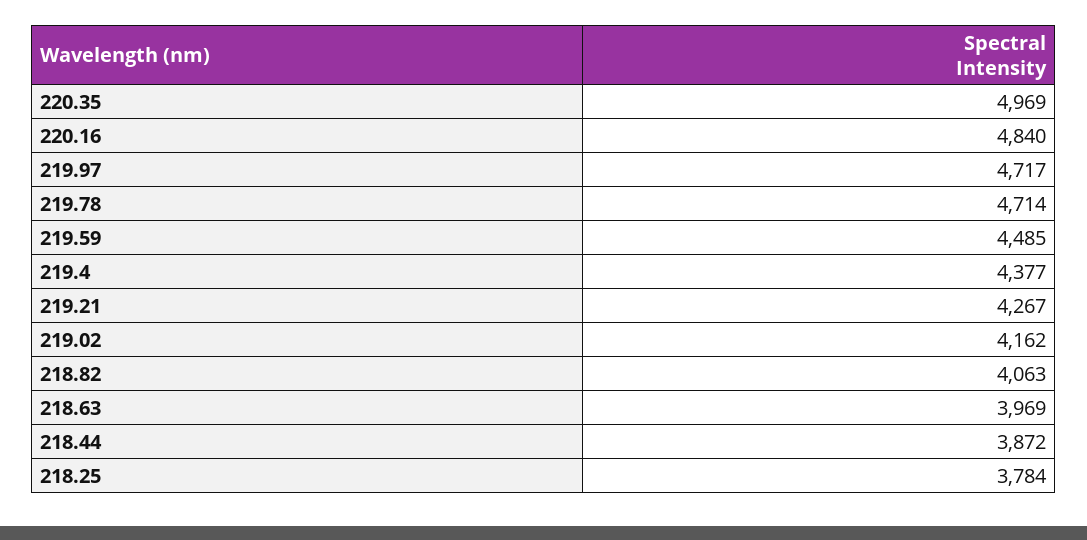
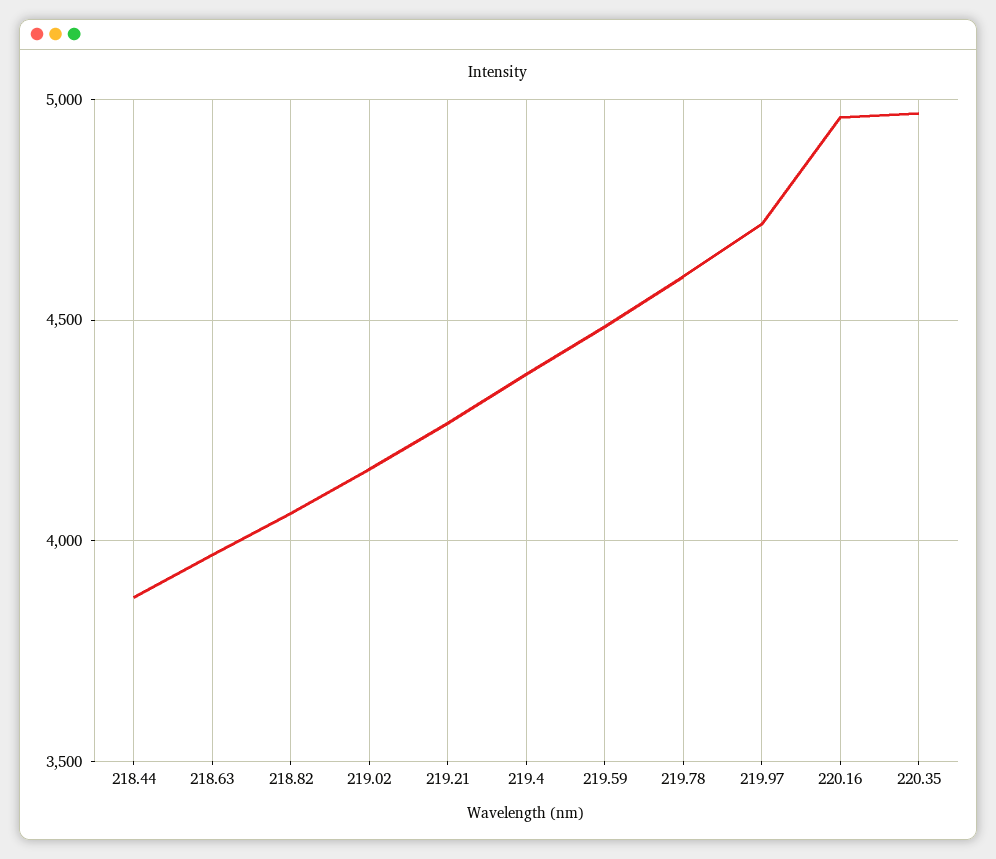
220.16: 4840 -> 4950
219.78: 4714 -> 4600
218.25: 3784 -> none

